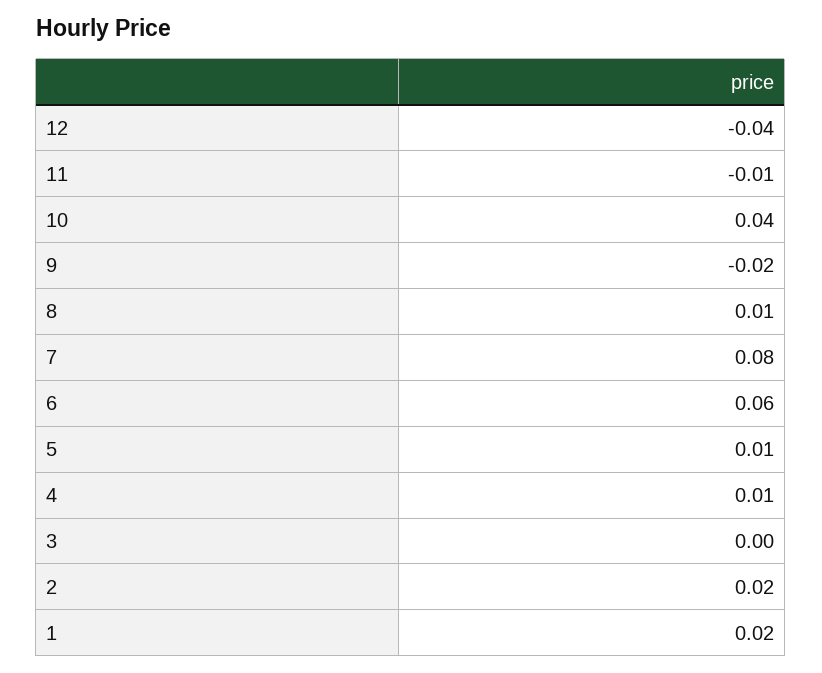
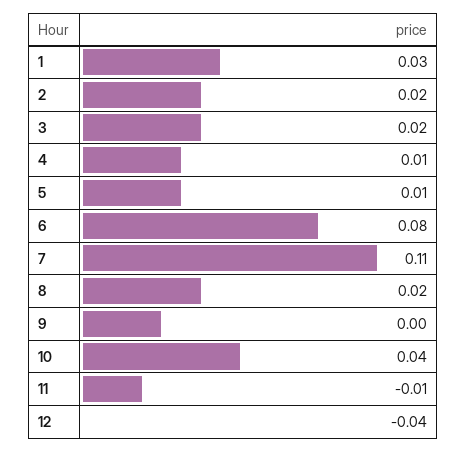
9: -0.02 -> 0
8: 0.01 -> 0.02
7: 0.08 -> 0.11
6: 0.06 -> 0.08
3: 0 -> 0.02
1: 0.02 -> 0.03

